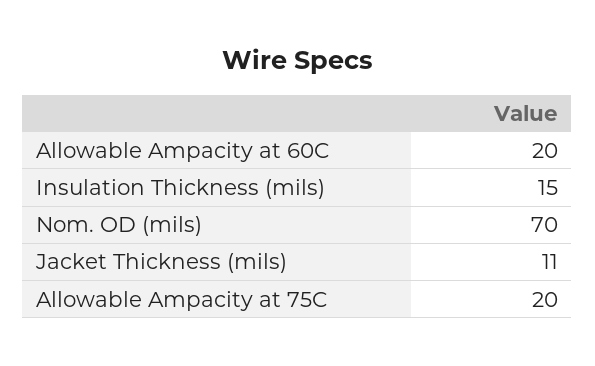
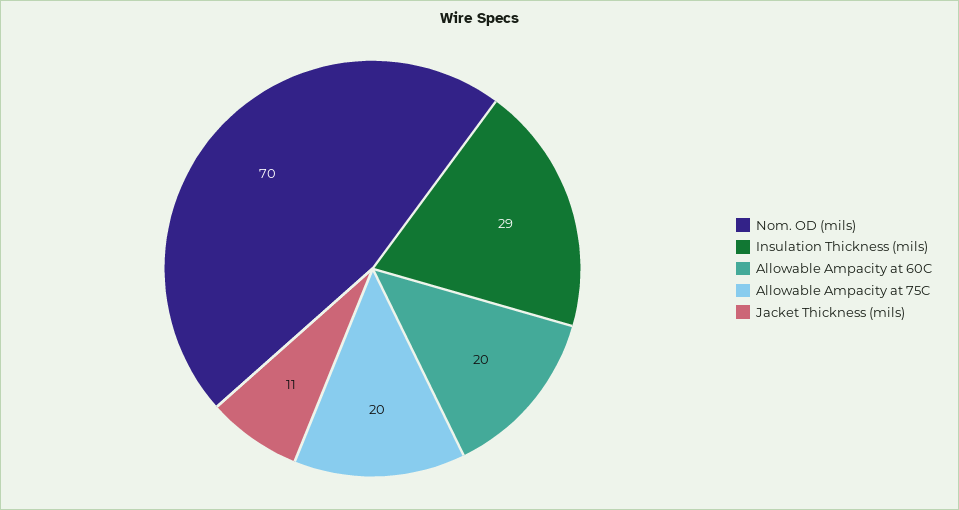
Insulation Thickness (mils): 15 -> 29

